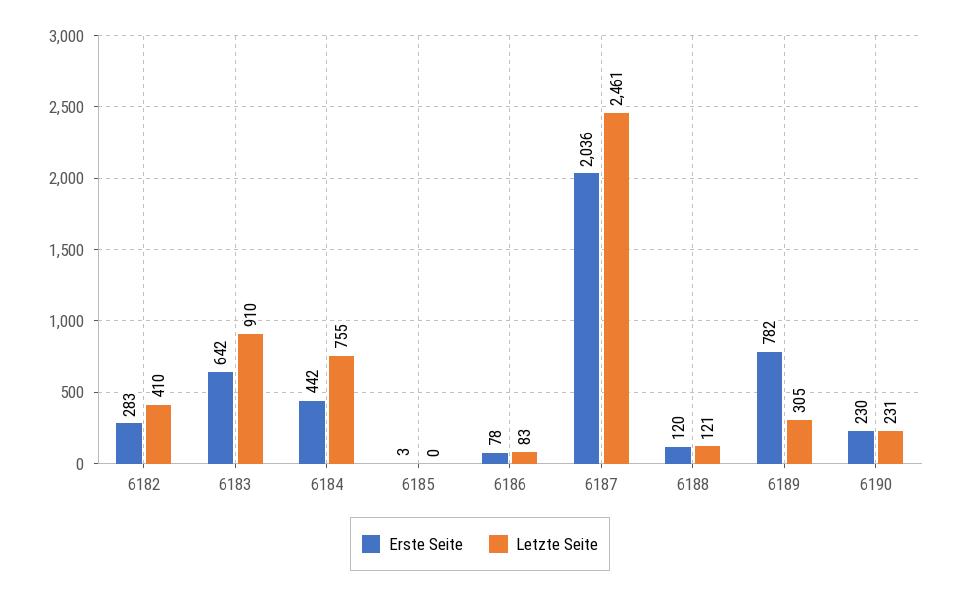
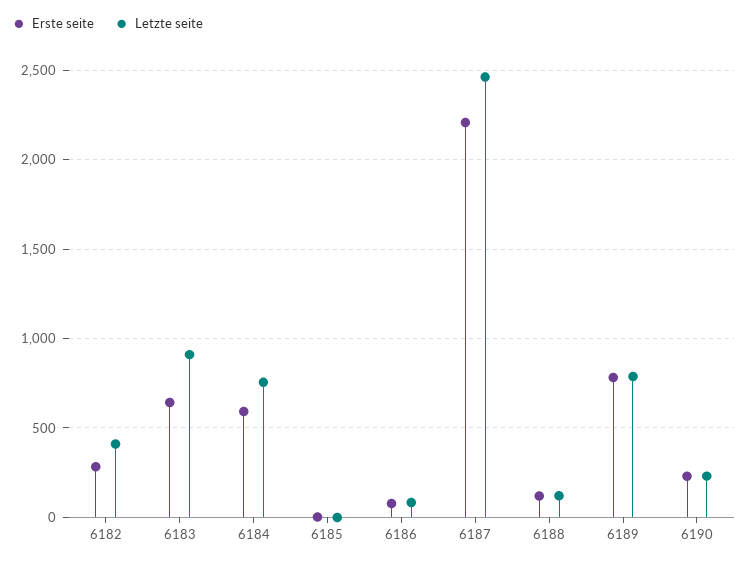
Erste Seite, 6184: 442 -> 600
Erste Seite, 6187: 2036 -> 2200
Letzte Seite, 6189: 305 -> 800

